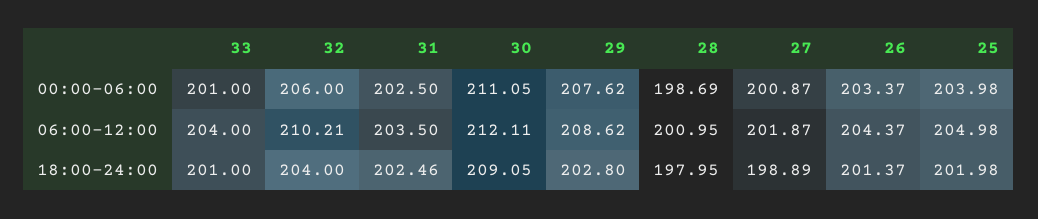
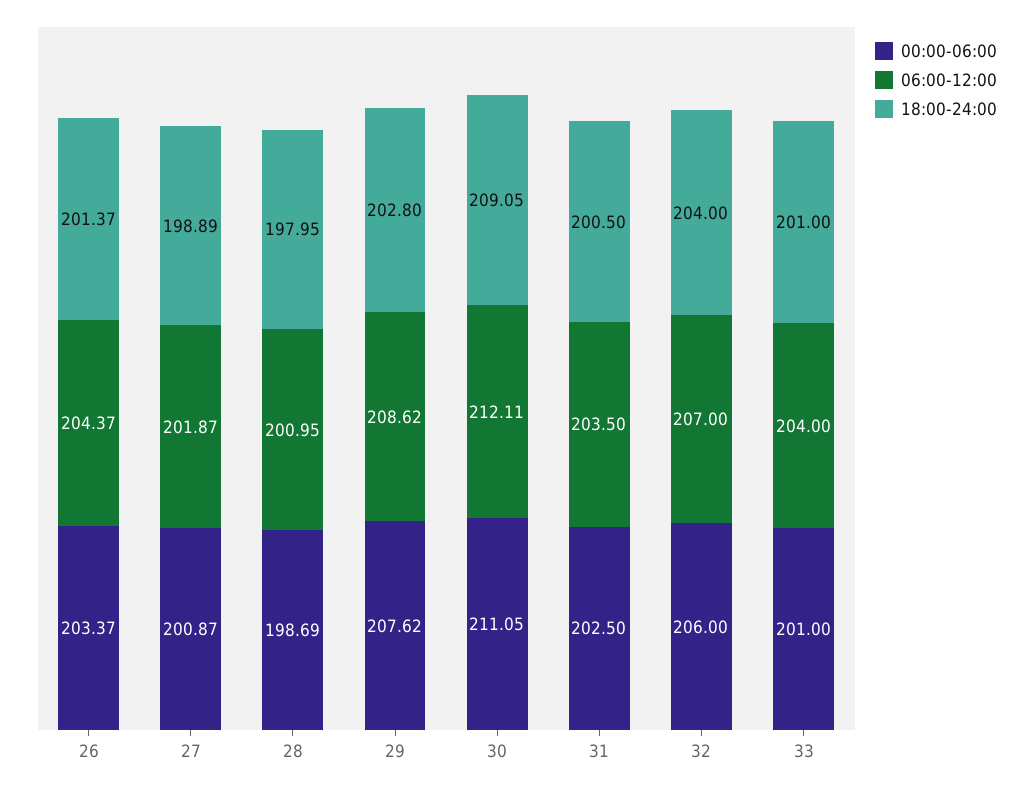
00:00-06:00, 25: 203.98 -> none
06:00-12:00, 32: 210.21 -> 207
06:00-12:00, 25: 204.98 -> none
18:00-24:00, 31: 202.46 -> 200.5
18:00-24:00, 25: 201.98 -> none

